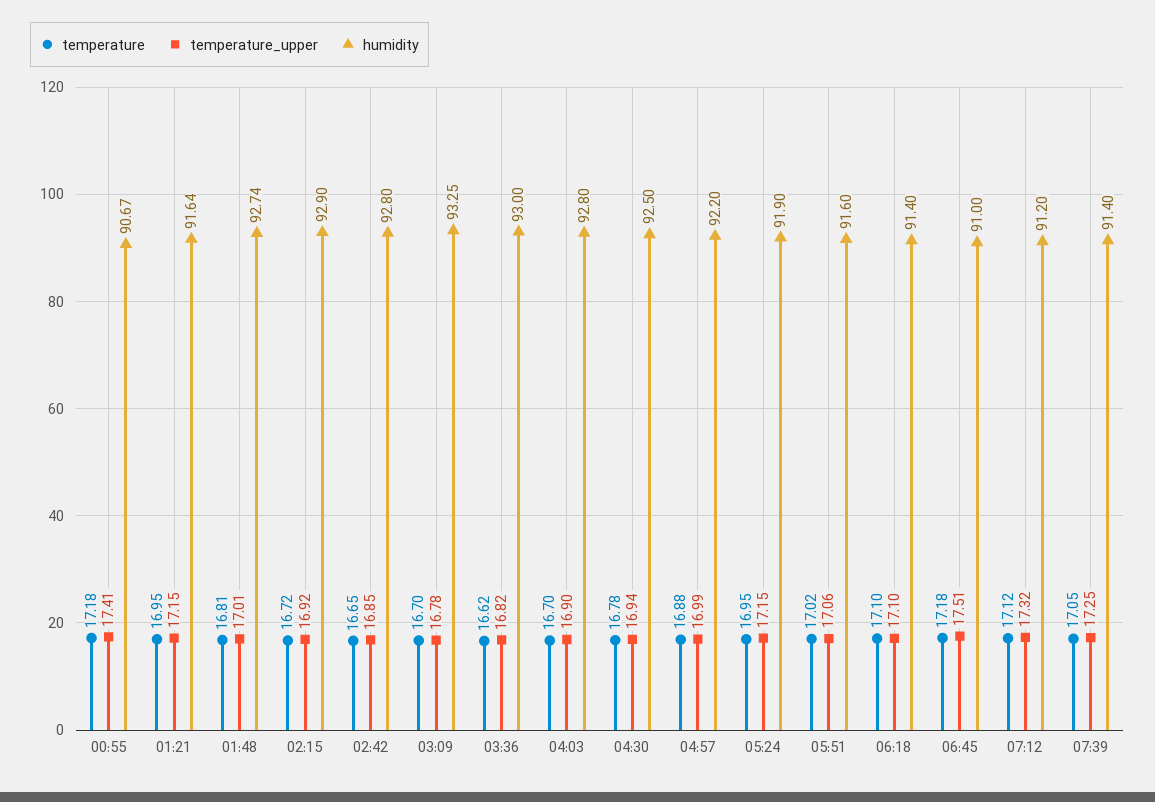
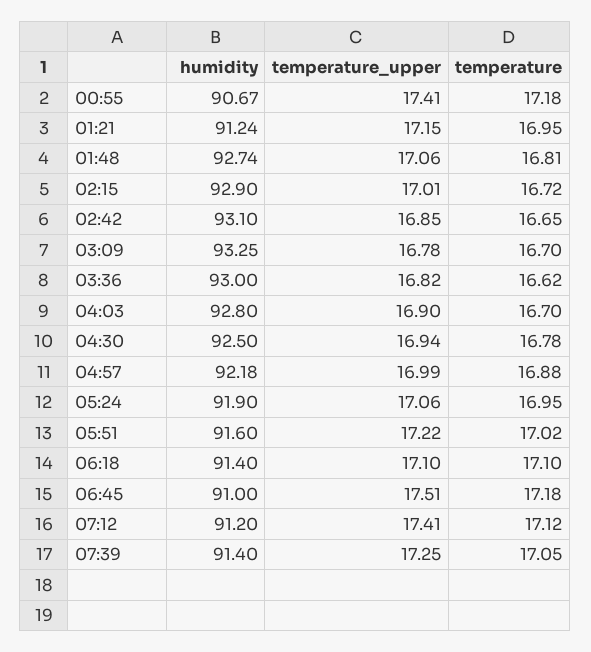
humidity, 01:21: 91.64 -> 91.24
temperature_upper, 01:48: 17.01 -> 17.06
temperature_upper, 02:15: 16.92 -> 17.01
humidity, 02:42: 92.8 -> 93.1
humidity, 04:57: 92.2 -> 92.18
temperature_upper, 05:24: 17.15 -> 17.06
temperature_upper, 05:51: 17.06 -> 17.22
temperature_upper, 07:12: 17.32 -> 17.41

